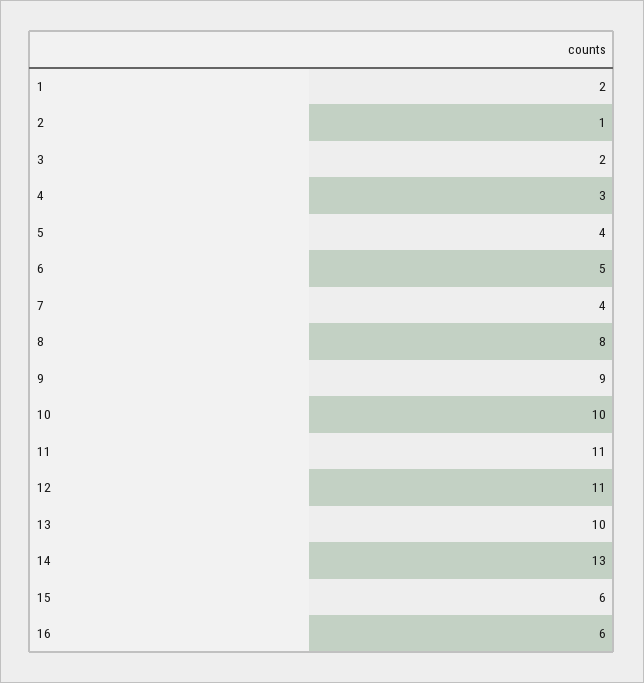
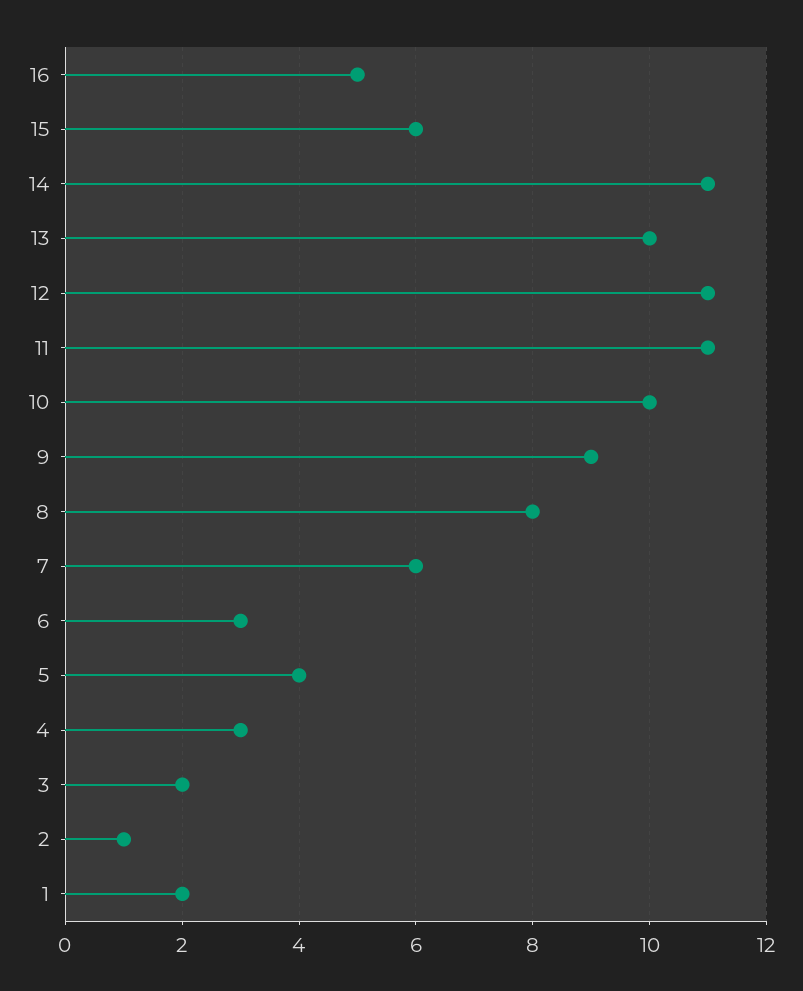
6: 5 -> 3
7: 4 -> 6
14: 13 -> 11
16: 6 -> 5

